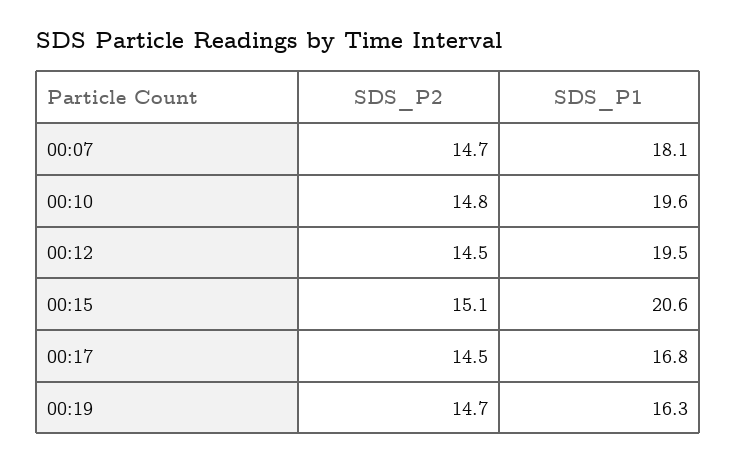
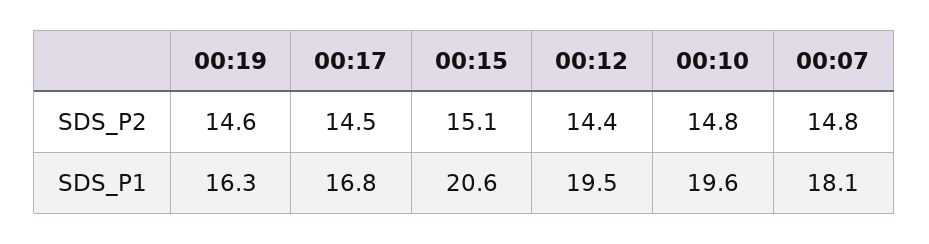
SDS_P2, 00:07: 14.7 -> 14.8
SDS_P2, 00:12: 14.5 -> 14.4
SDS_P2, 00:19: 14.7 -> 14.6

